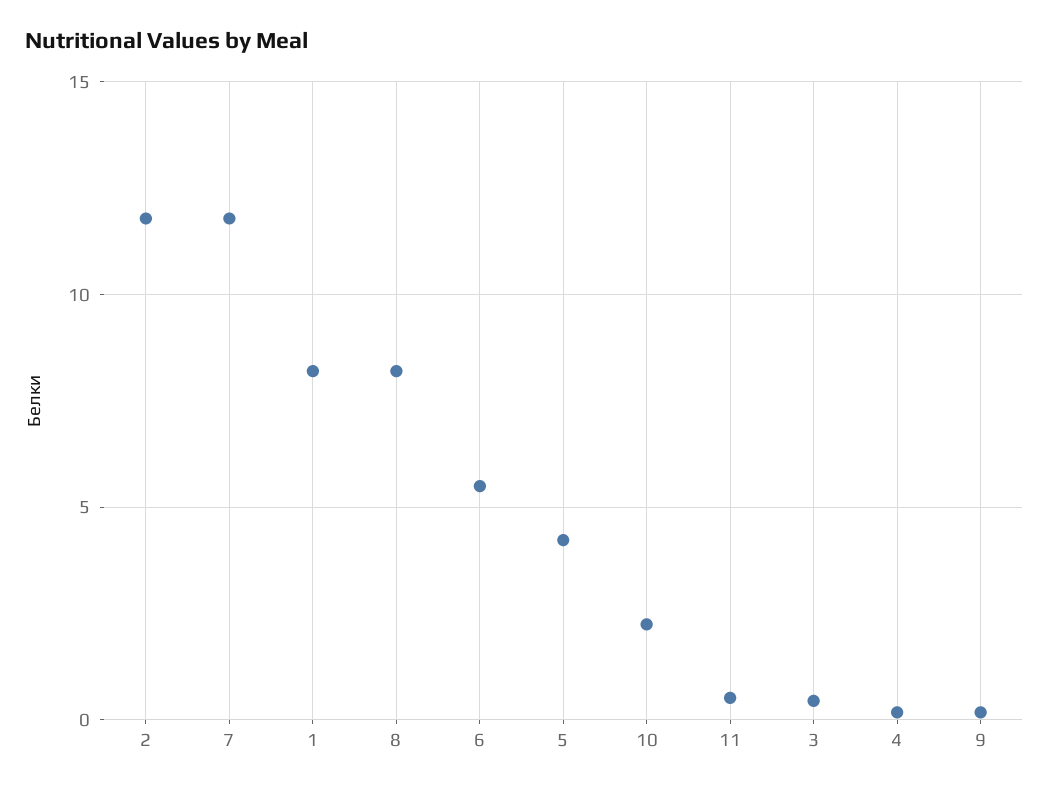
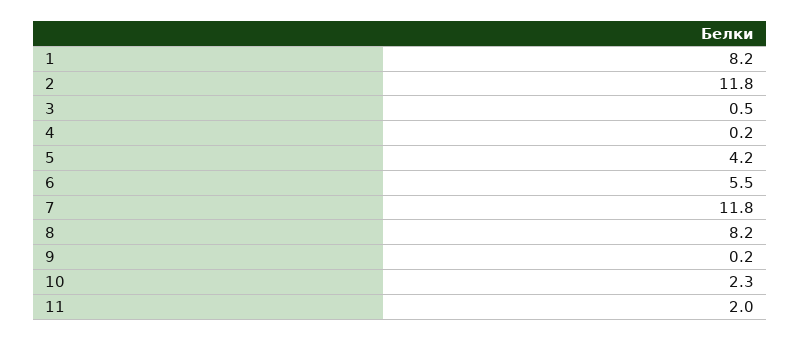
11: 0.5 -> 2

